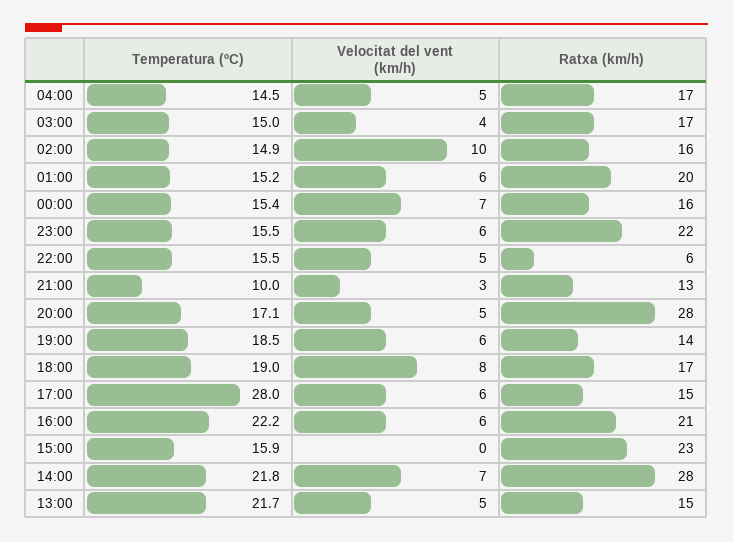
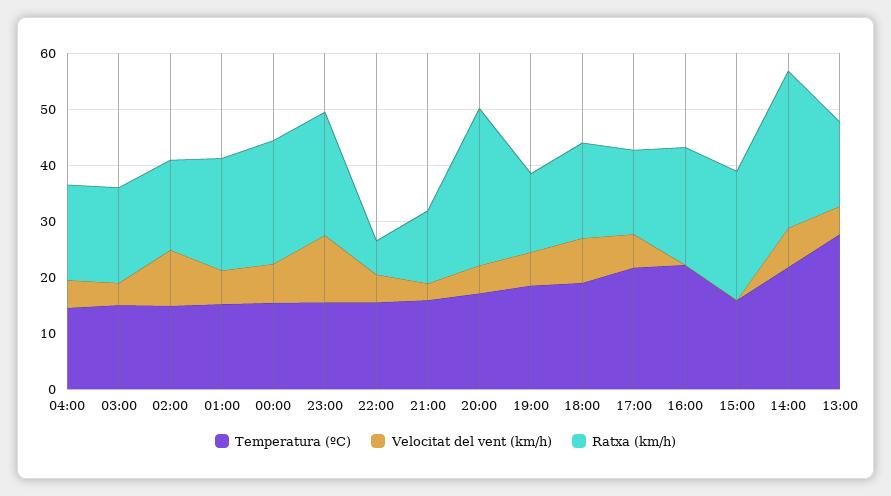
Ratxa (km/h), 00:00: 16 -> 22
Velocitat del vent (km/h), 23:00: 6 -> 12
Temperatura (ºC), 21:00: 10 -> 16
Temperatura (ºC), 17:00: 28 -> 22
Velocitat del vent (km/h), 16:00: 6 -> 0
Temperatura (ºC), 13:00: 21.7 -> 28

